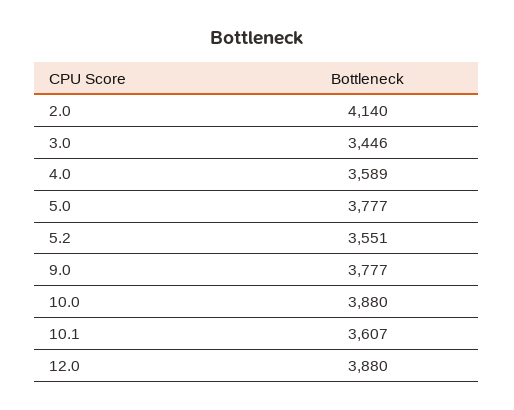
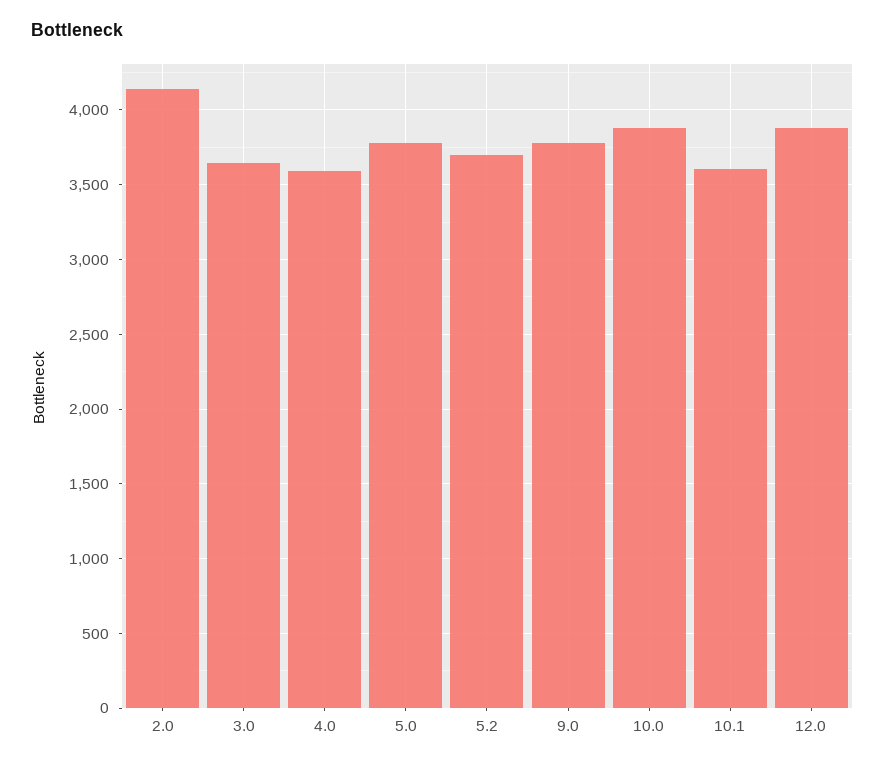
3.0: 3446 -> 3650
5.2: 3551 -> 3700

